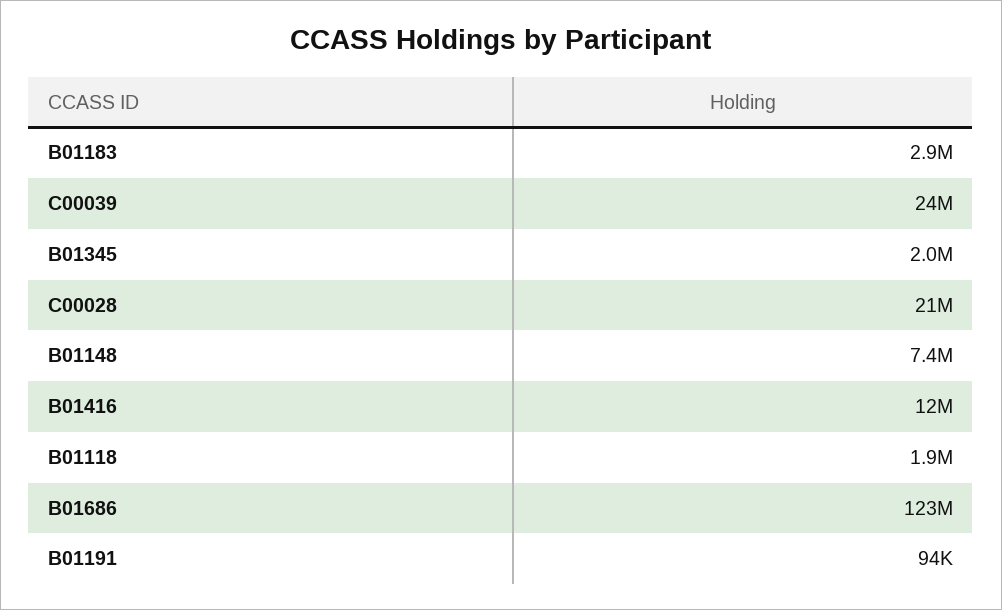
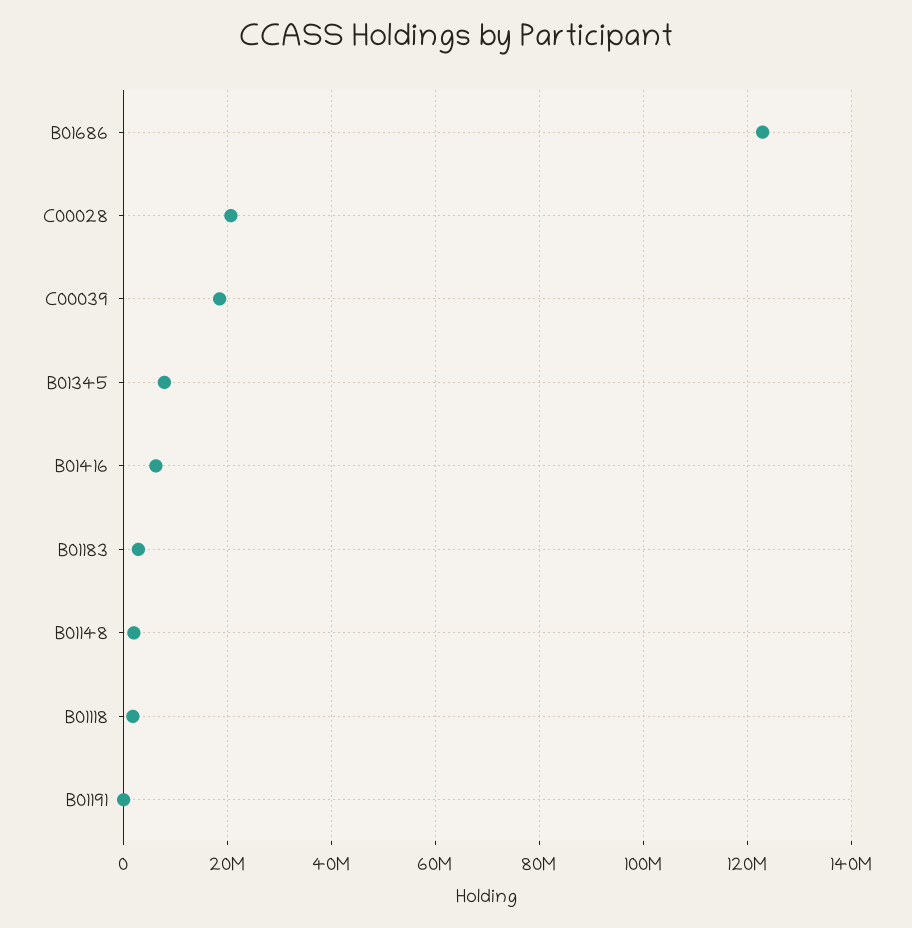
C00039: 24000000 -> 18000000
B01345: 2000000 -> 8000000
B01148: 7400000 -> 2000000
B01416: 12000000 -> 6000000

